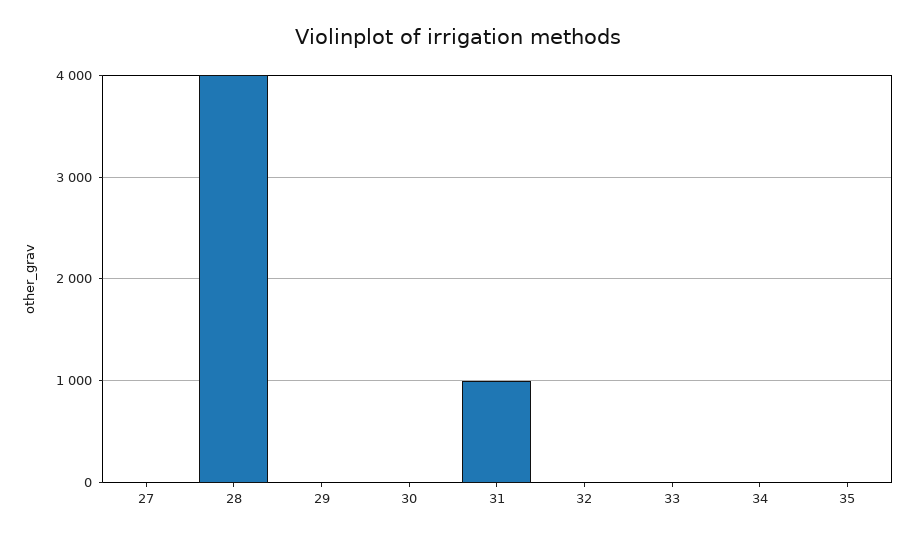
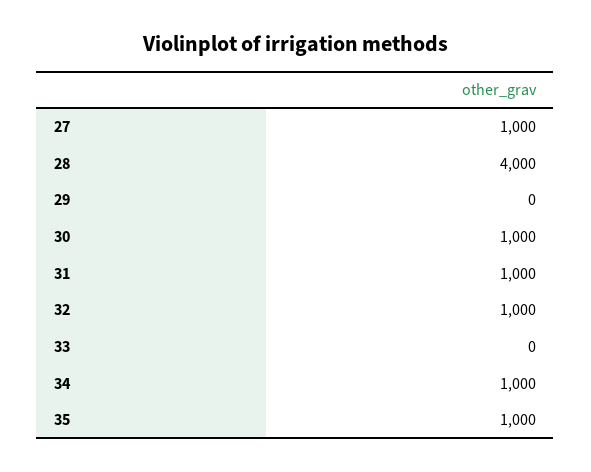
27: 0 -> 1000
30: 0 -> 1000
32: 0 -> 1000
34: 0 -> 1000
35: 0 -> 1000

